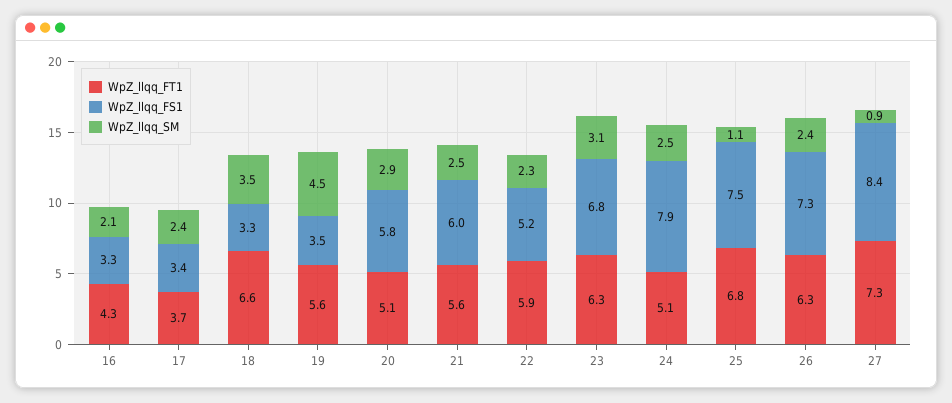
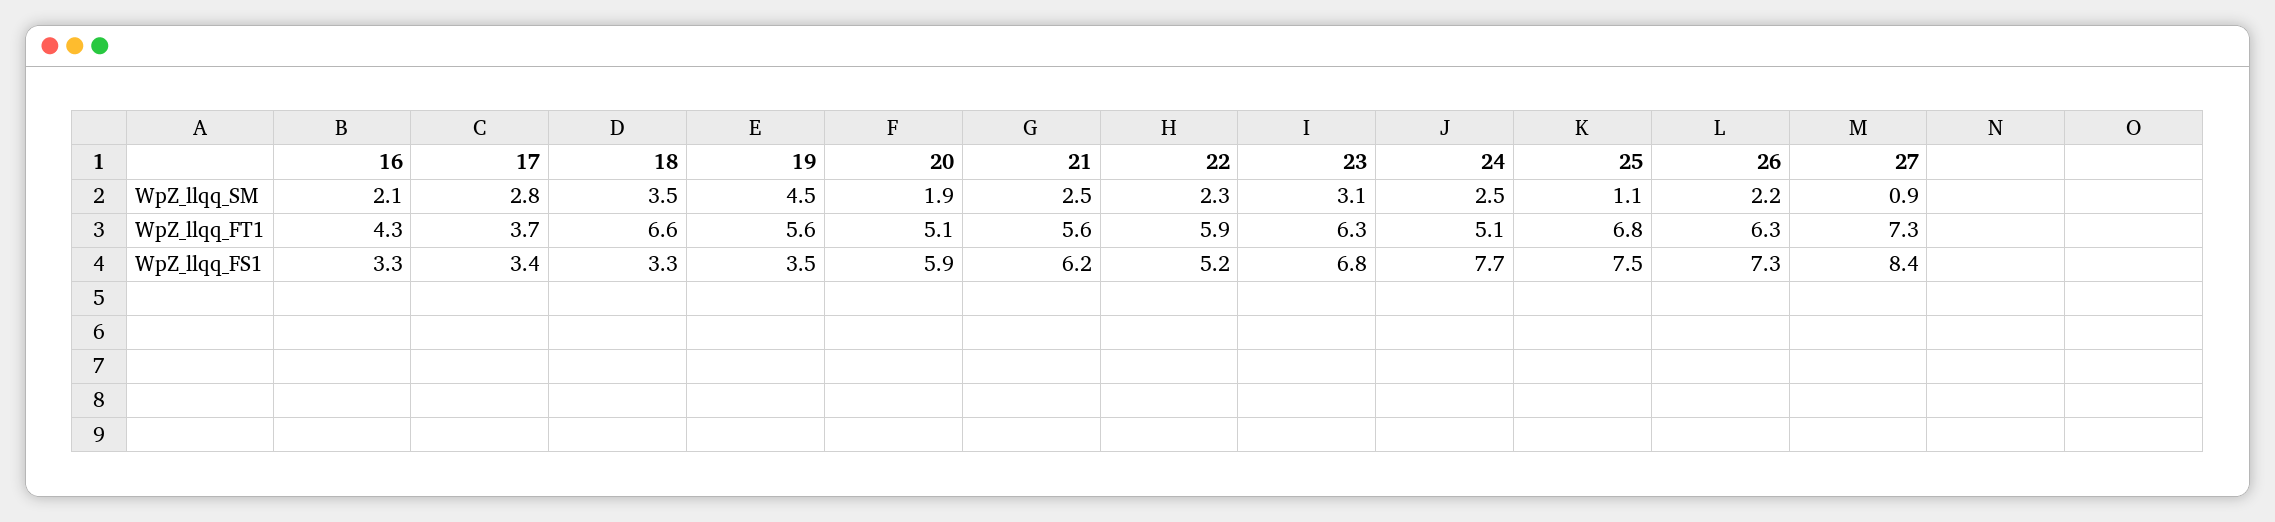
WpZ_llqq_SM, 17: 2.4 -> 2.8
WpZ_llqq_FS1, 20: 5.8 -> 5.9
WpZ_llqq_SM, 20: 2.9 -> 1.9
WpZ_llqq_FS1, 21: 6 -> 6.2
WpZ_llqq_FS1, 24: 7.9 -> 7.7
WpZ_llqq_SM, 26: 2.4 -> 2.2

